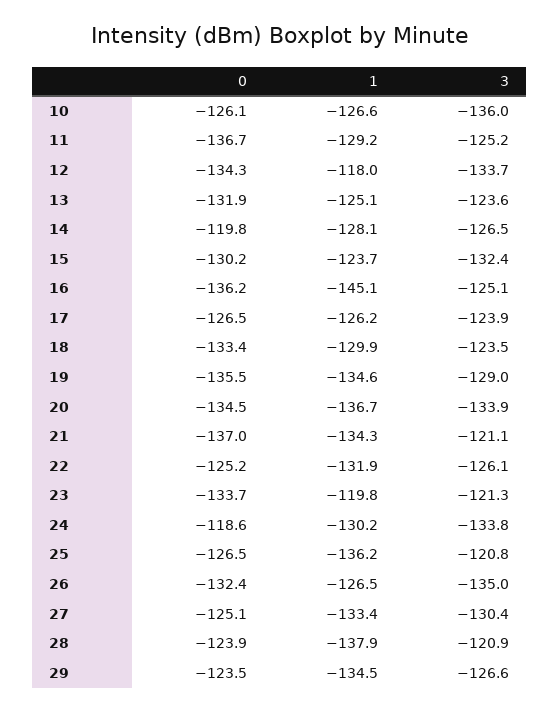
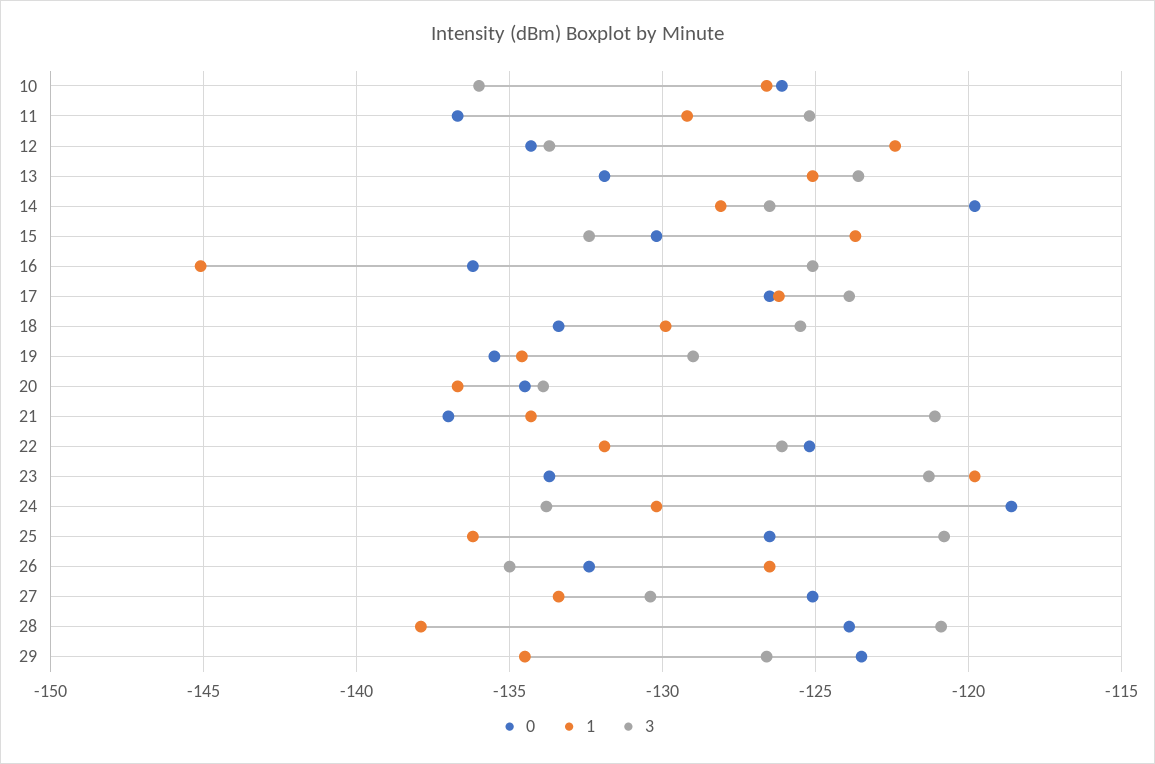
1, 12: -118 -> -122.5
3, 18: -123.5 -> -125.5

